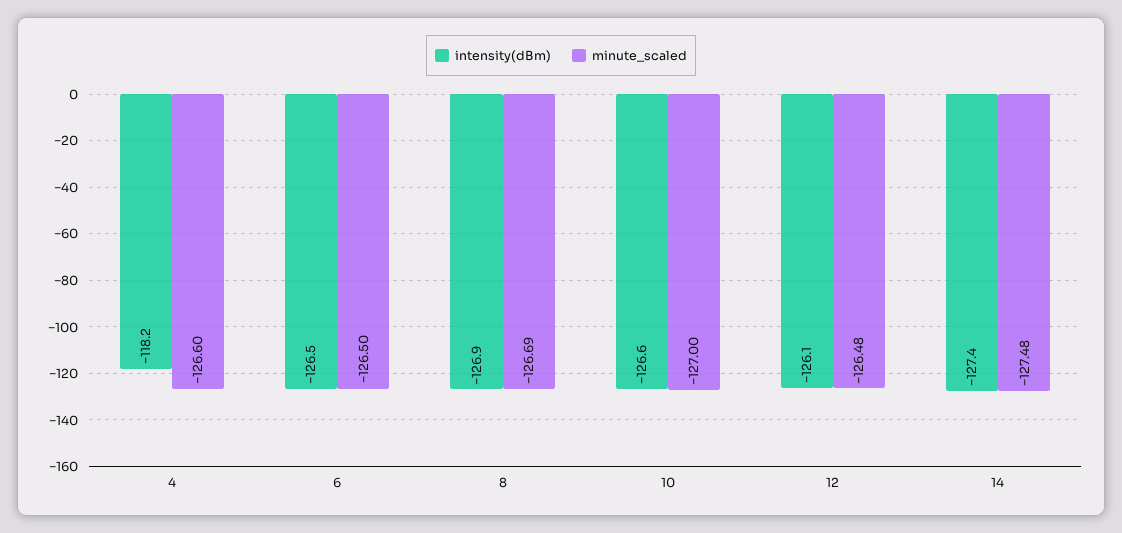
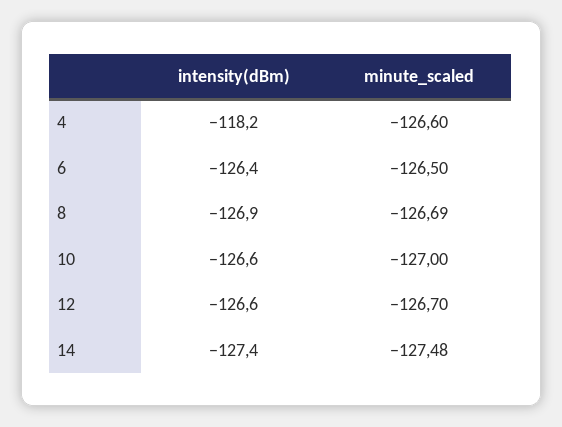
intensity(dBm), 6: -126.5 -> -126.4
intensity(dBm), 12: -126.1 -> -126.6
minute_scaled, 12: -126.48 -> -126.7

